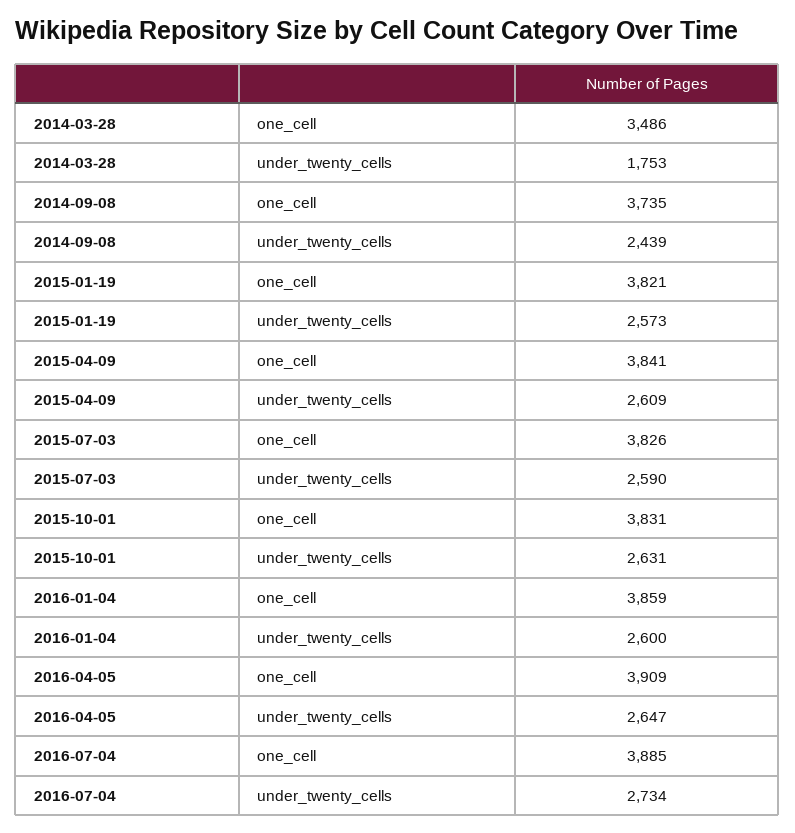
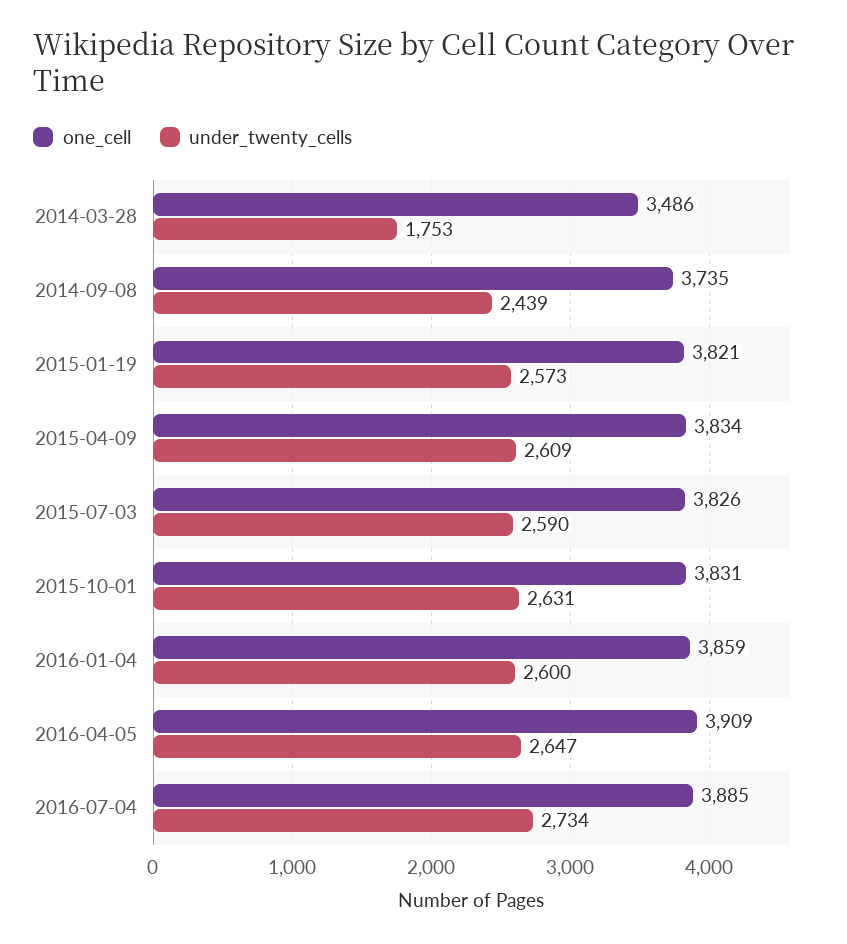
one_cell, 2015-04-09: 3841 -> 3834

